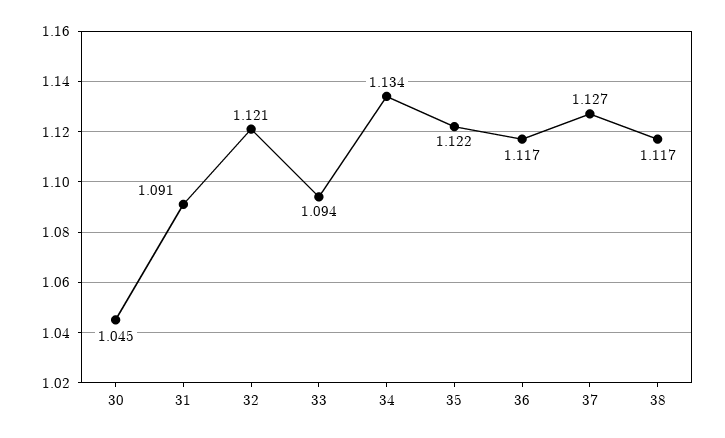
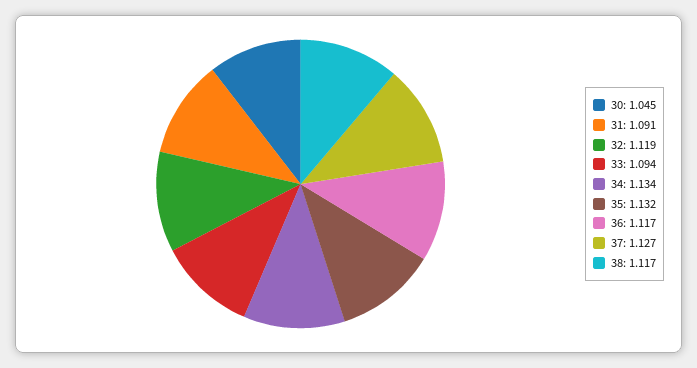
32: 1.121 -> 1.119
35: 1.122 -> 1.132

